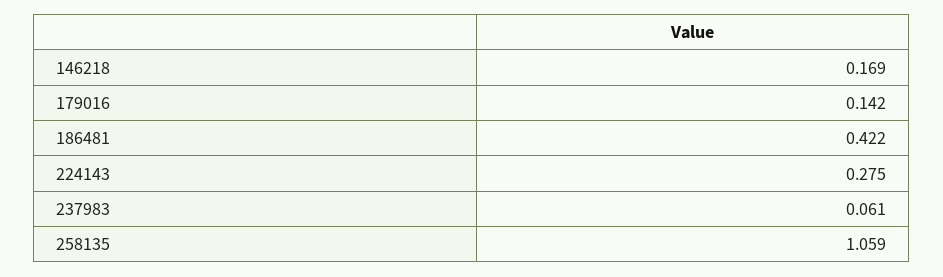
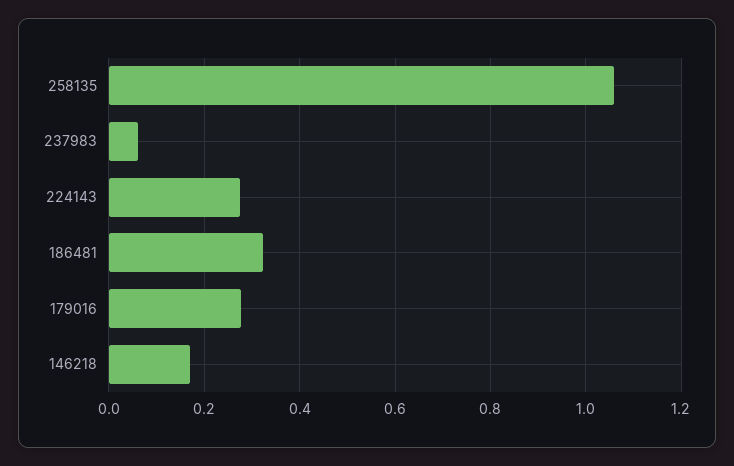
179016: 0.142 -> 0.28
186481: 0.422 -> 0.32

